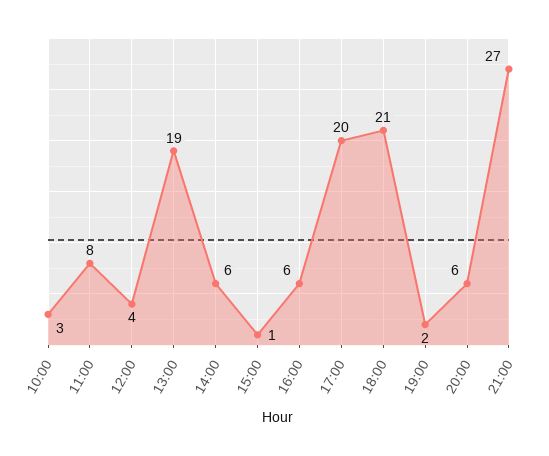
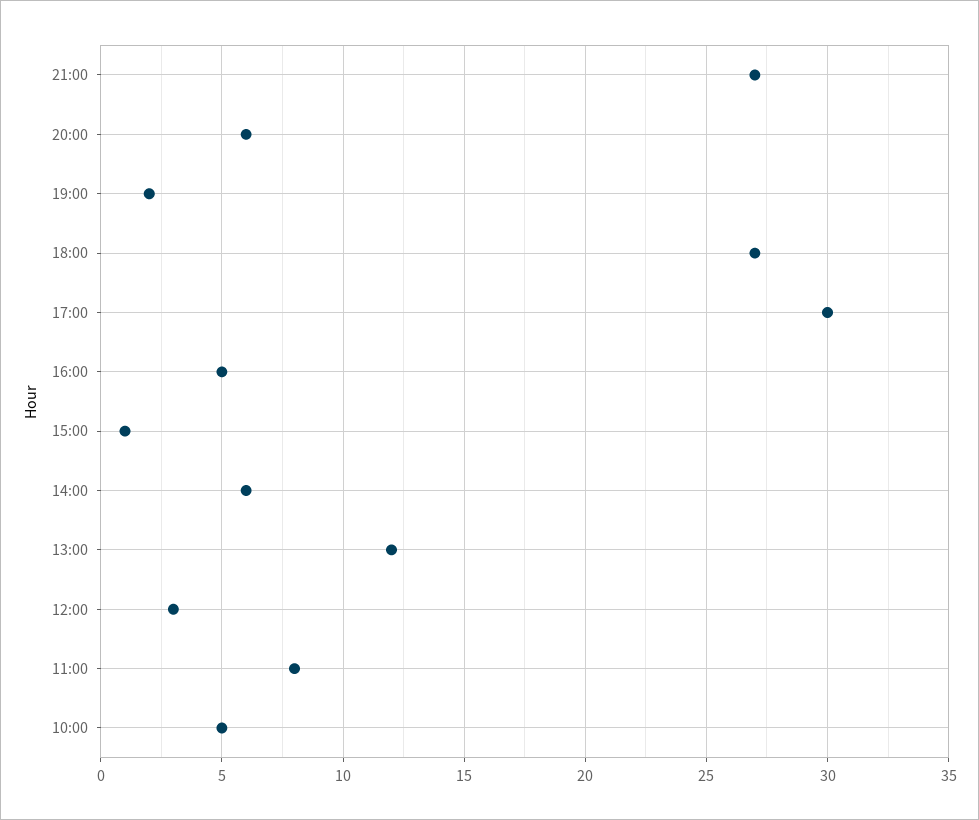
10:00: 3 -> 5
12:00: 4 -> 3
13:00: 19 -> 12
16:00: 6 -> 5
17:00: 20 -> 30
18:00: 21 -> 27

